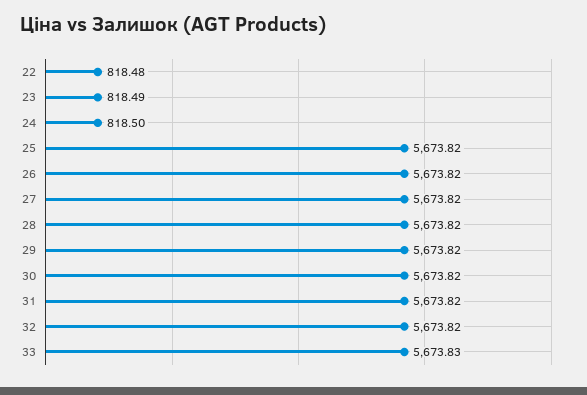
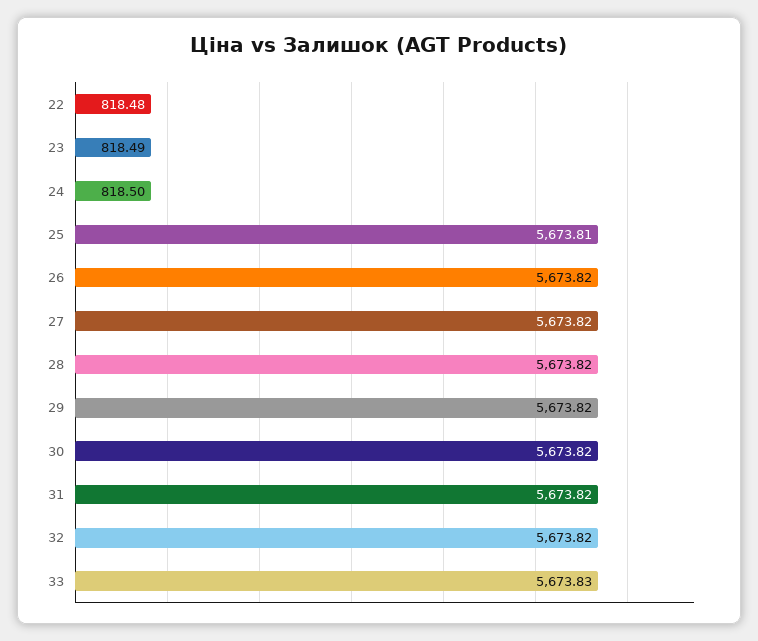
25: 5673.82 -> 5673.81

